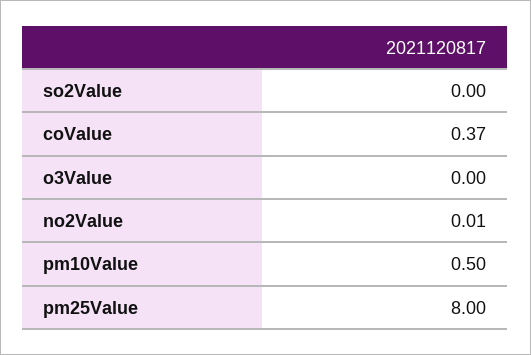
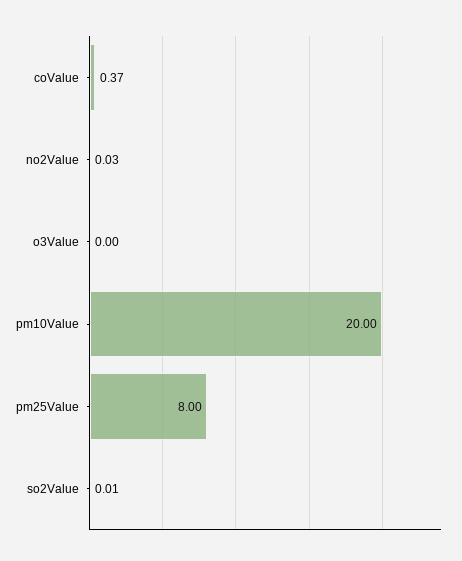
so2Value: 0 -> 0.01
no2Value: 0.01 -> 0.03
pm10Value: 0.5 -> 20

